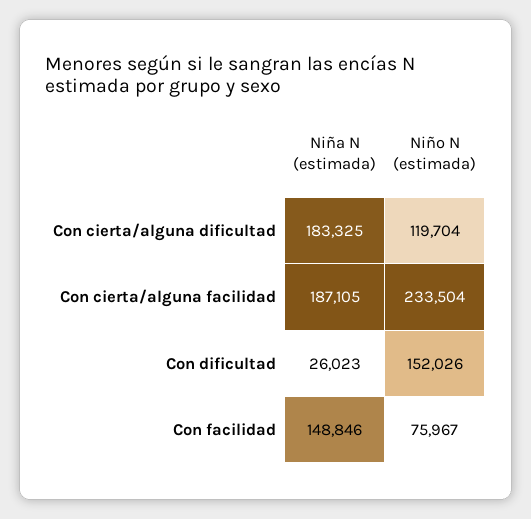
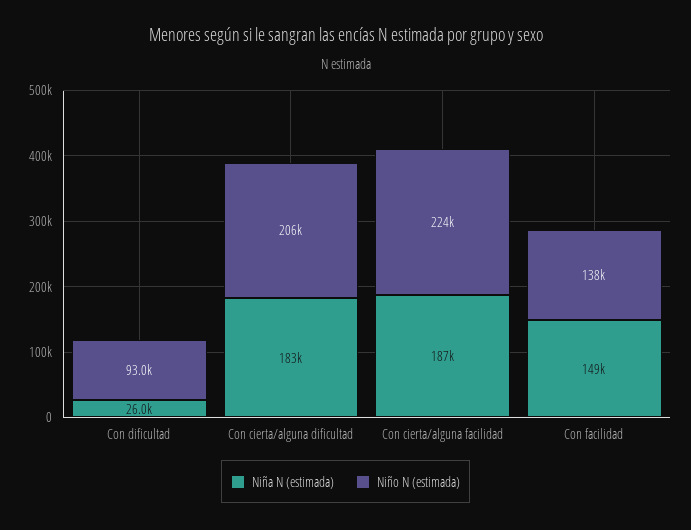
Niño N (estimada), Con cierta/alguna dificultad: 119704 -> 206000
Niño N (estimada), Con cierta/alguna facilidad: 233504 -> 224000
Niño N (estimada), Con dificultad: 152026 -> 93000
Niño N (estimada), Con facilidad: 75967 -> 138000

